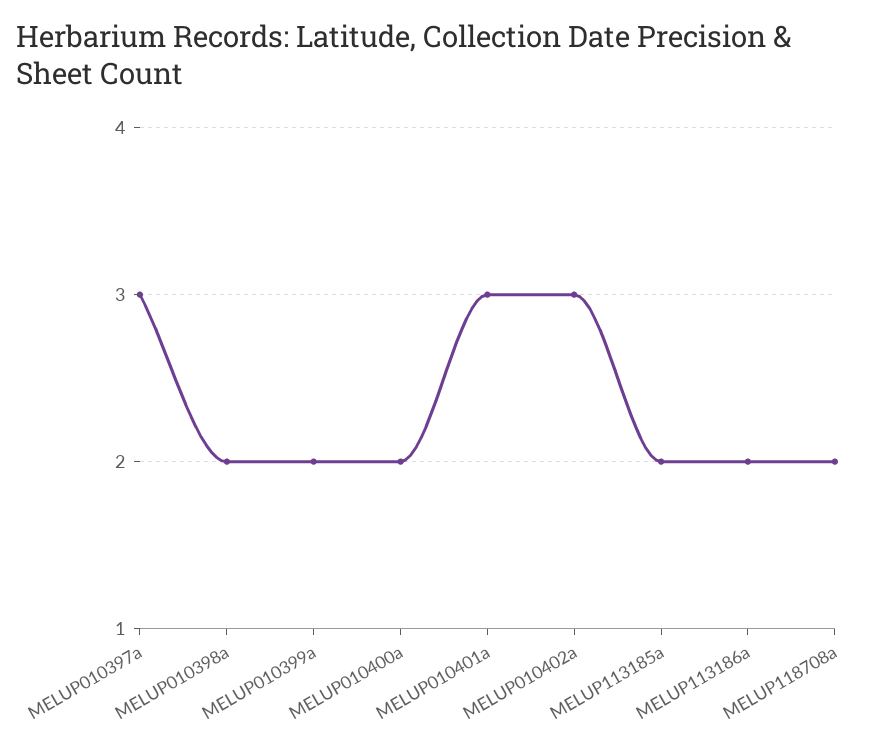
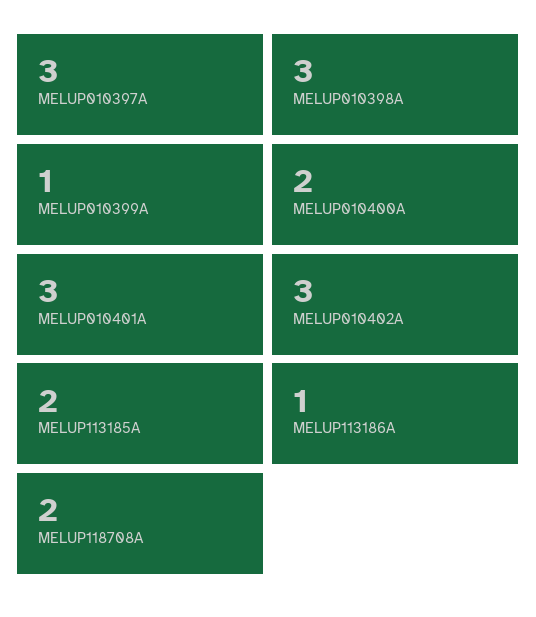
MELUP010398a: 2 -> 3
MELUP010399a: 2 -> 1
MELUP113186a: 2 -> 1

